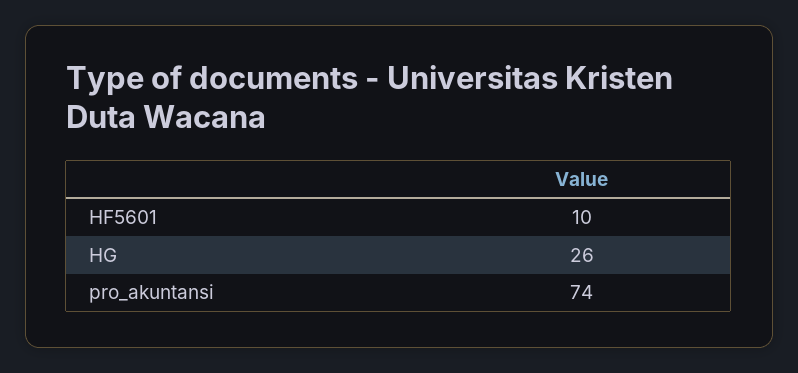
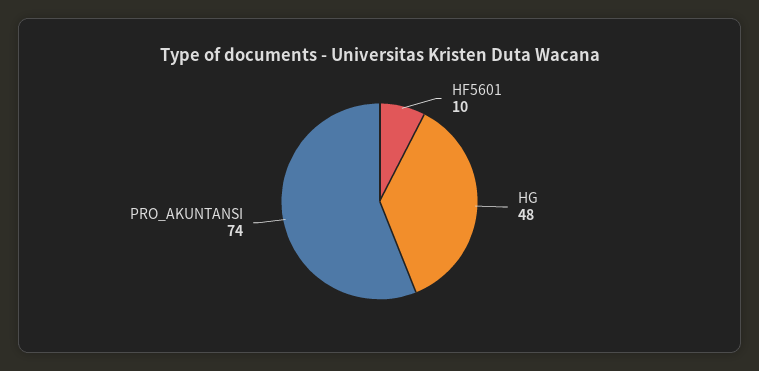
HG: 26 -> 48

